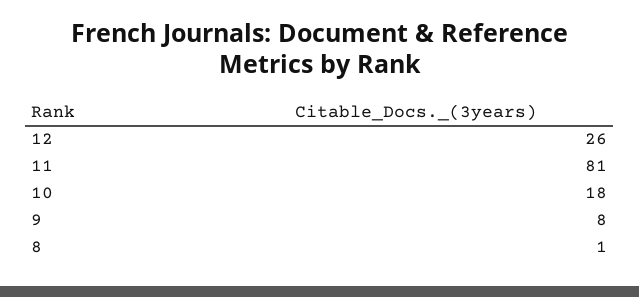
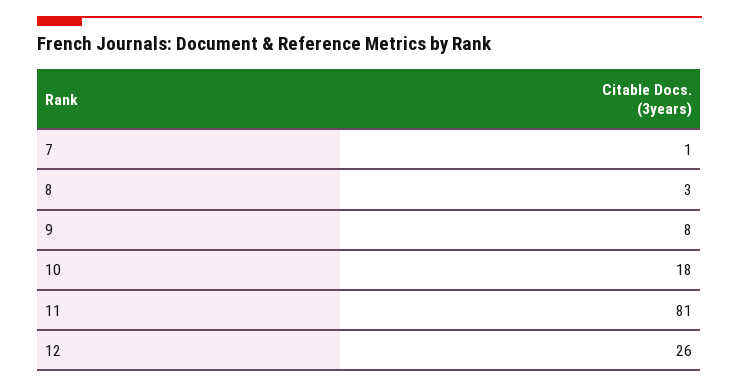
8: 1 -> 3
7: none -> 1

